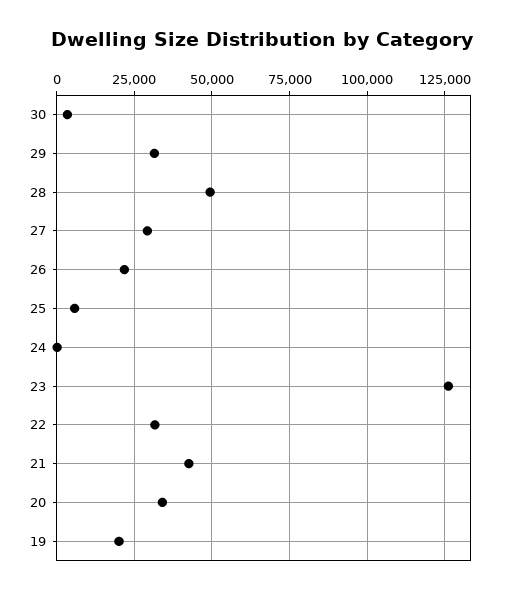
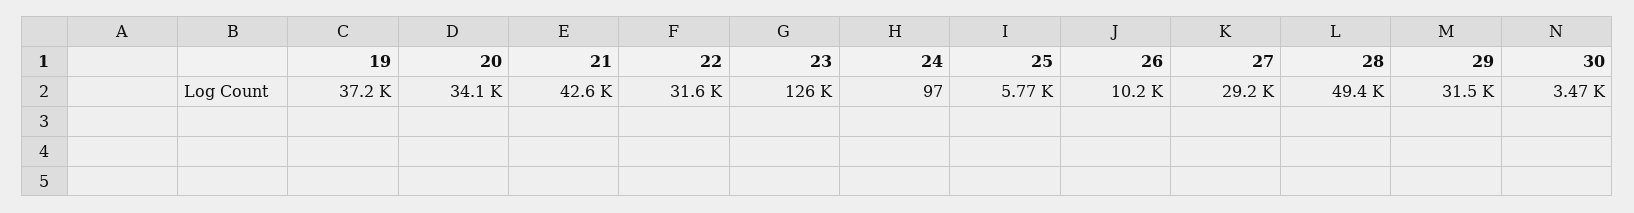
26: 22500 -> 10200
19: 20000 -> 37200

